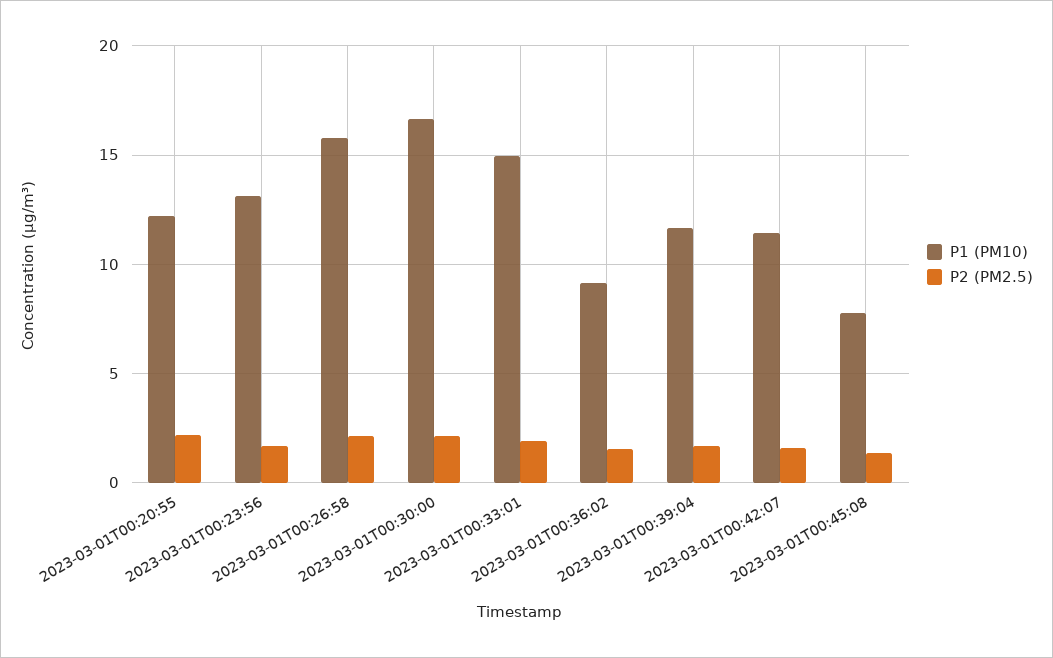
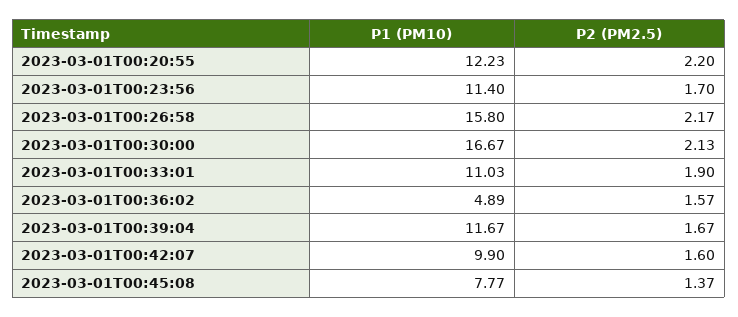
P1 (PM10), 2023-03-01T00:23:56: 13 -> 11.4
P1 (PM10), 2023-03-01T00:33:01: 15 -> 11.03
P1 (PM10), 2023-03-01T00:36:02: 9 -> 4.89
P1 (PM10), 2023-03-01T00:42:07: 11.5 -> 9.9

